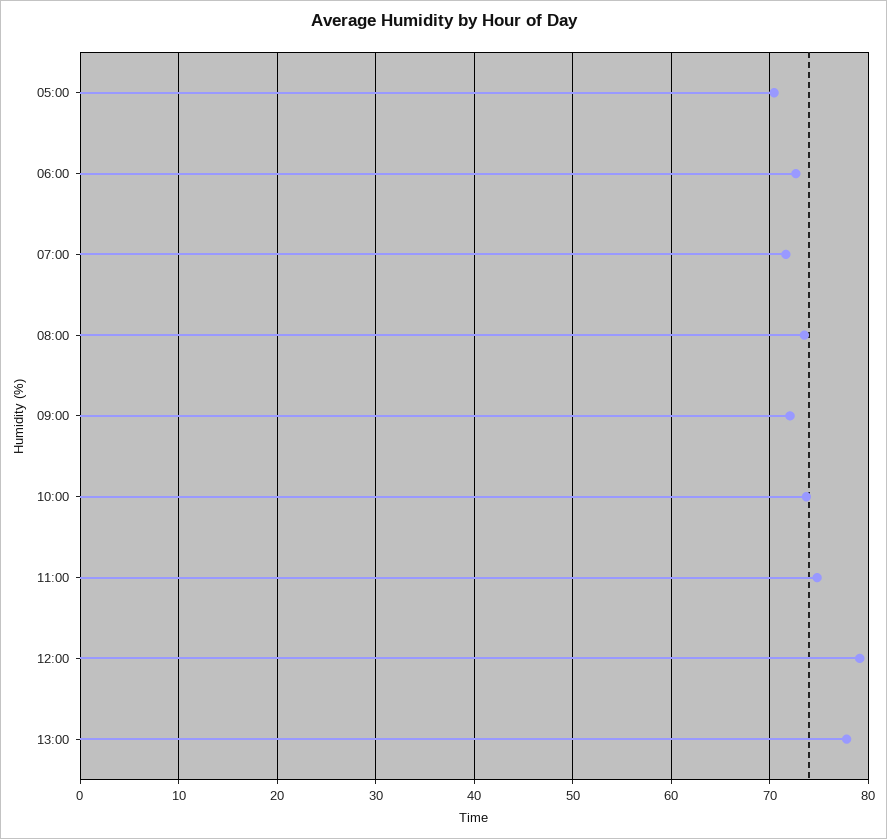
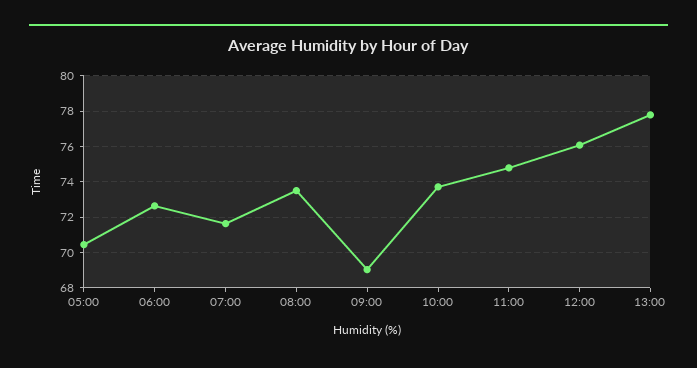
09:00: 72 -> 69
12:00: 79 -> 76

